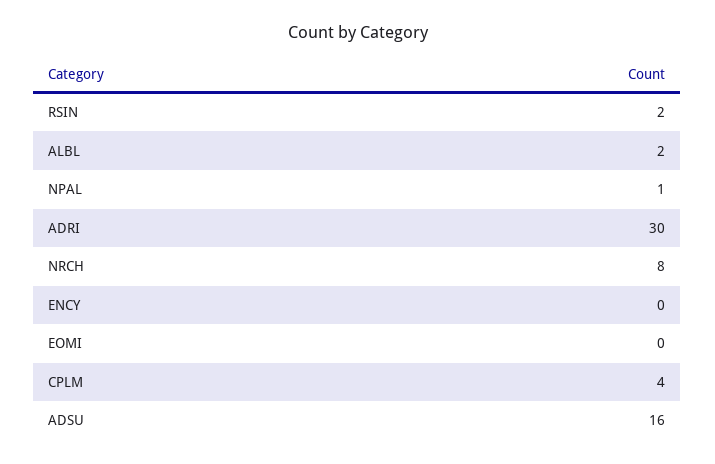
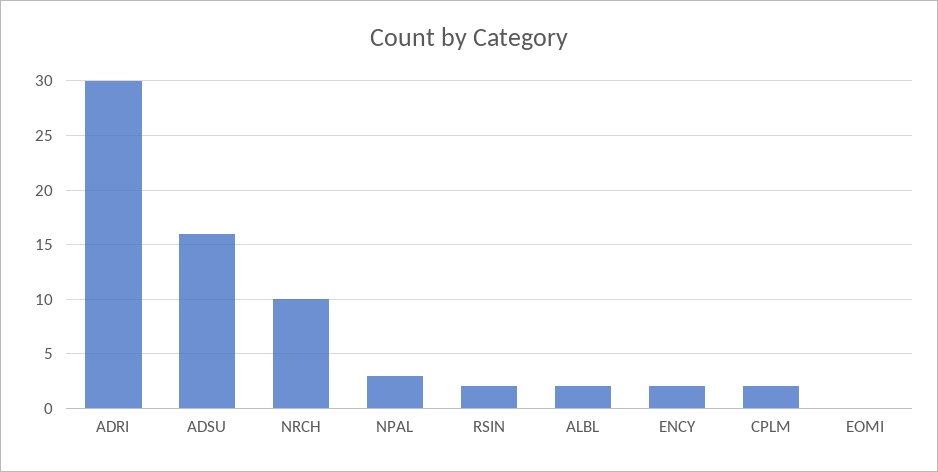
NPAL: 1 -> 3
NRCH: 8 -> 10
ENCY: 0 -> 2
CPLM: 4 -> 2

